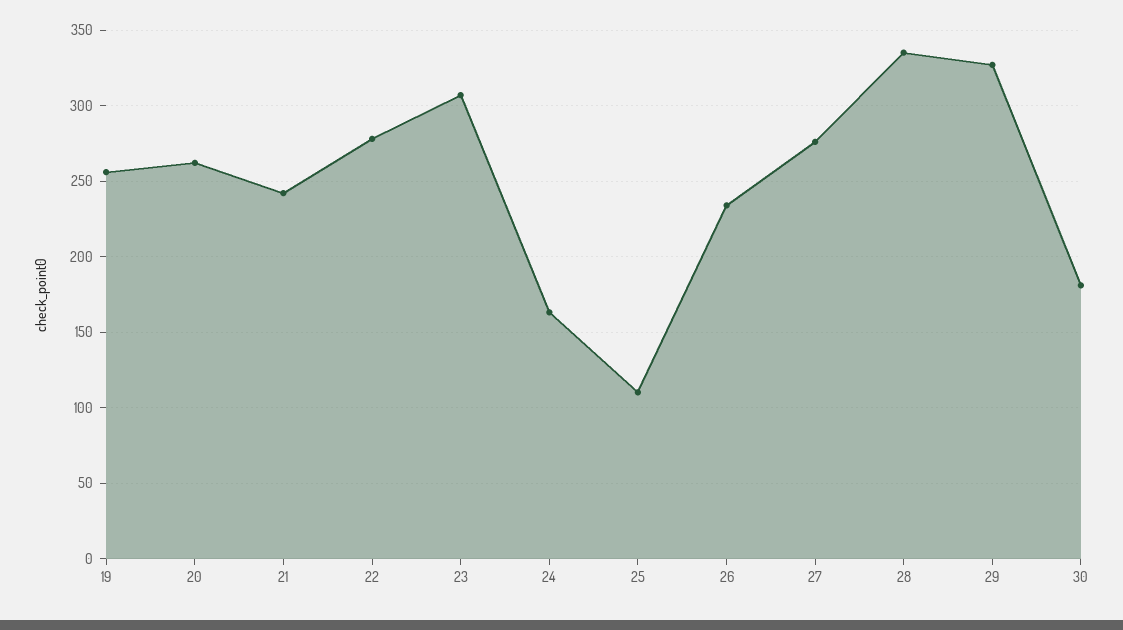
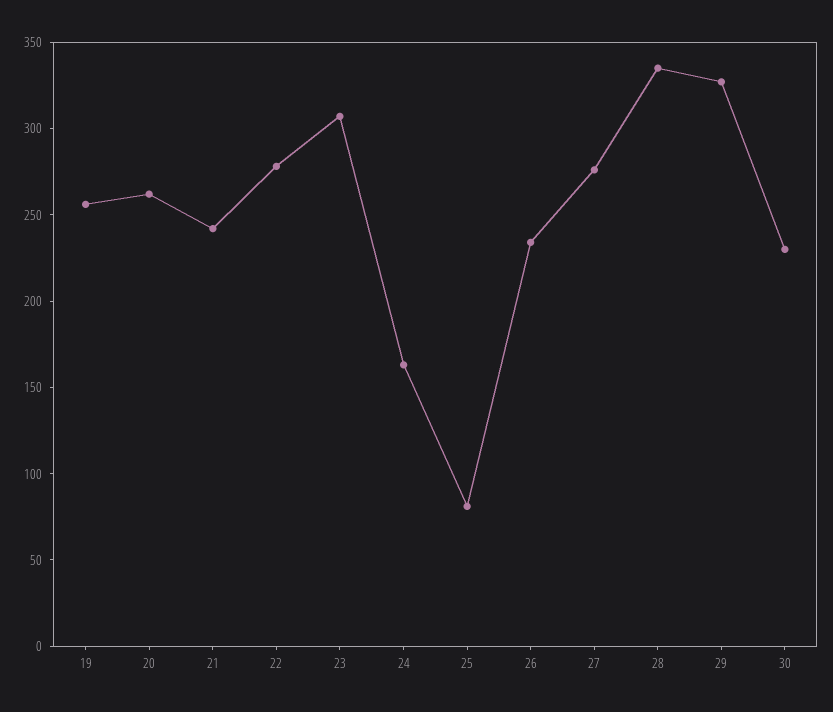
25: 110 -> 80
30: 180 -> 230

